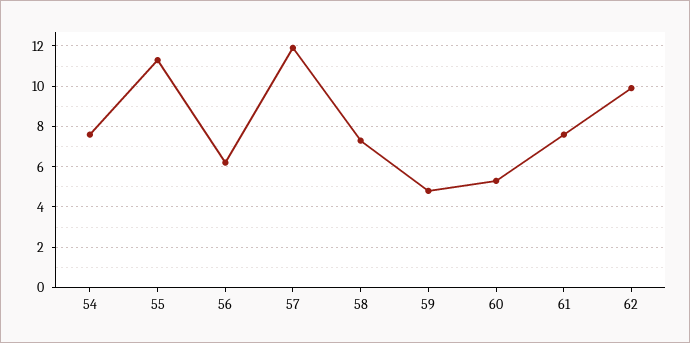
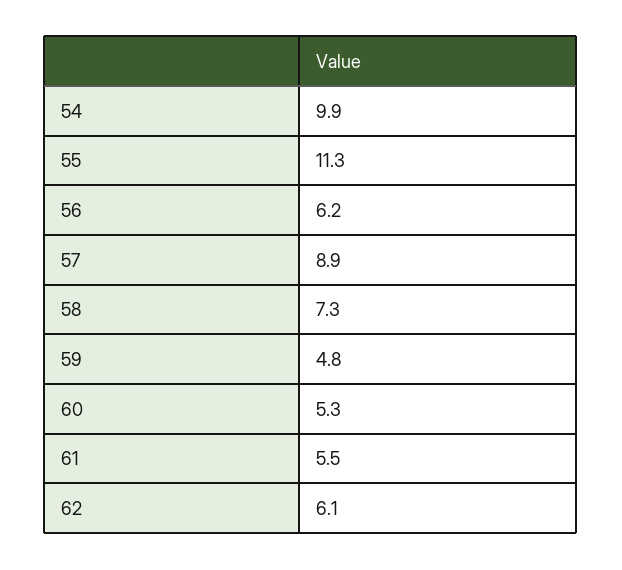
54: 7.5 -> 9.9
57: 12 -> 8.9
61: 7.5 -> 5.5
62: 10 -> 6.1

